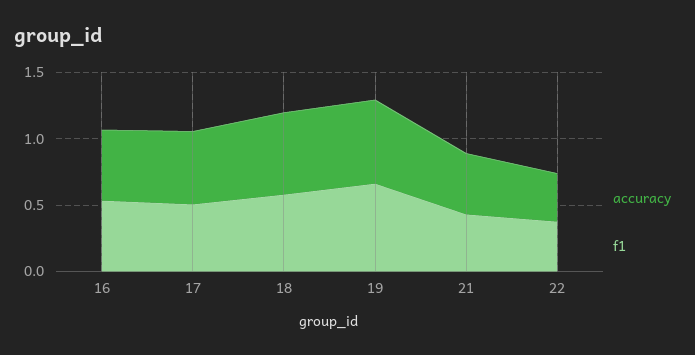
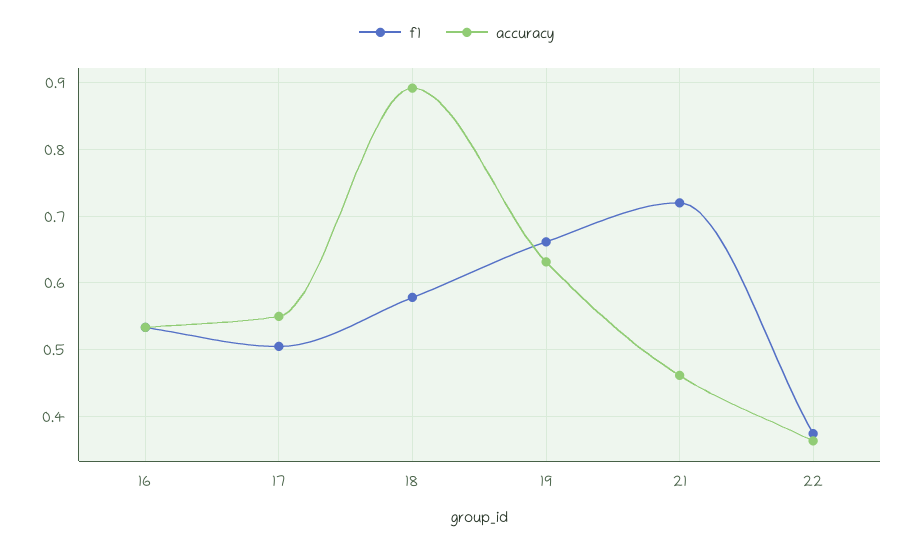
accuracy, 18: 0.6 -> 0.89
f1, 21: 0.4 -> 0.72

